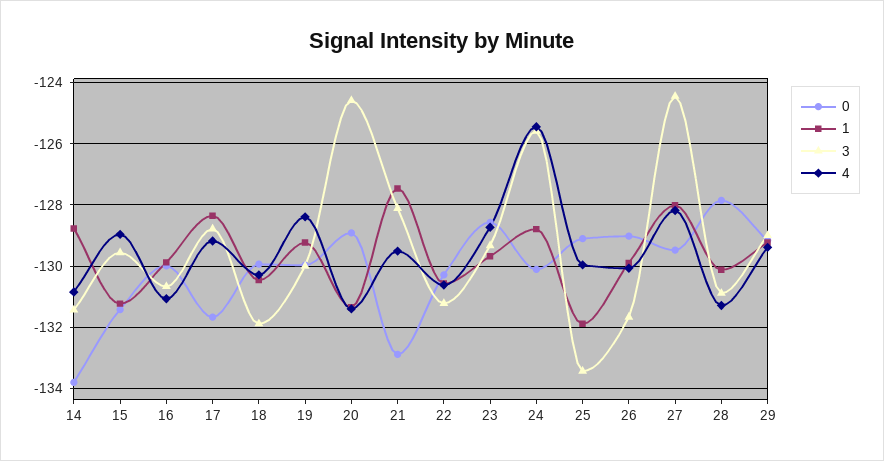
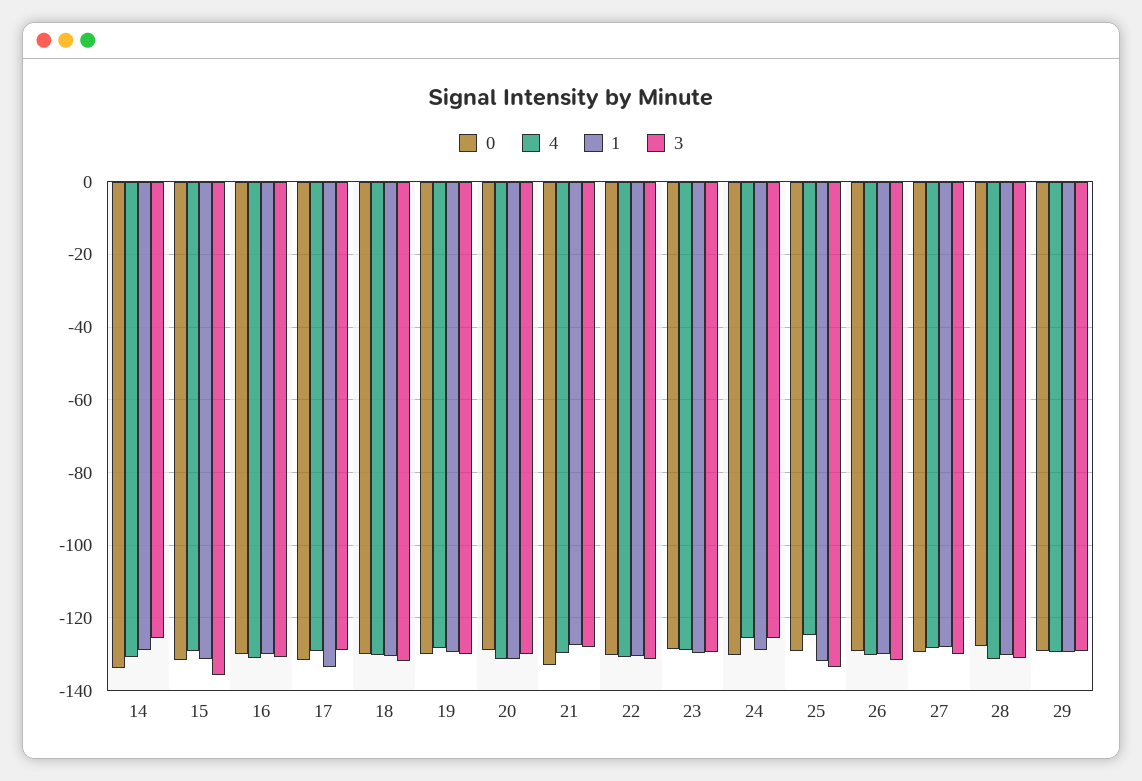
3, 14: -131.4 -> -126
3, 15: -129.6 -> -136
1, 17: -128.4 -> -134
3, 20: -124.6 -> -130
4, 25: -130 -> -124
3, 27: -124.4 -> -130

